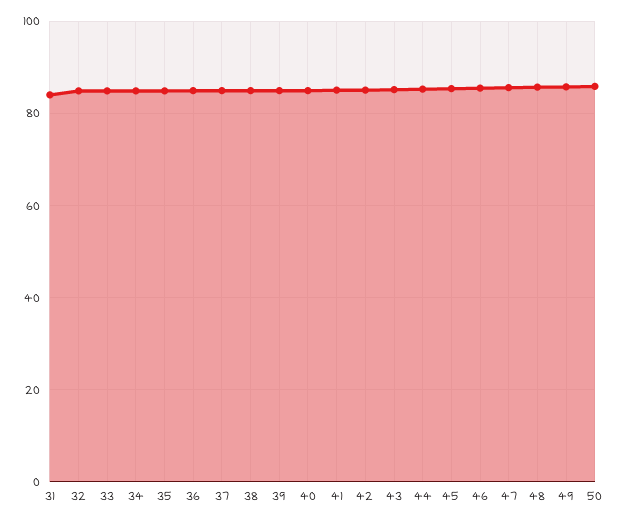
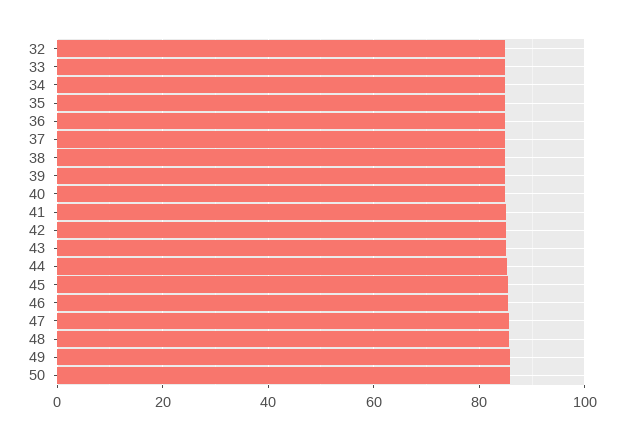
31: 84 -> none

